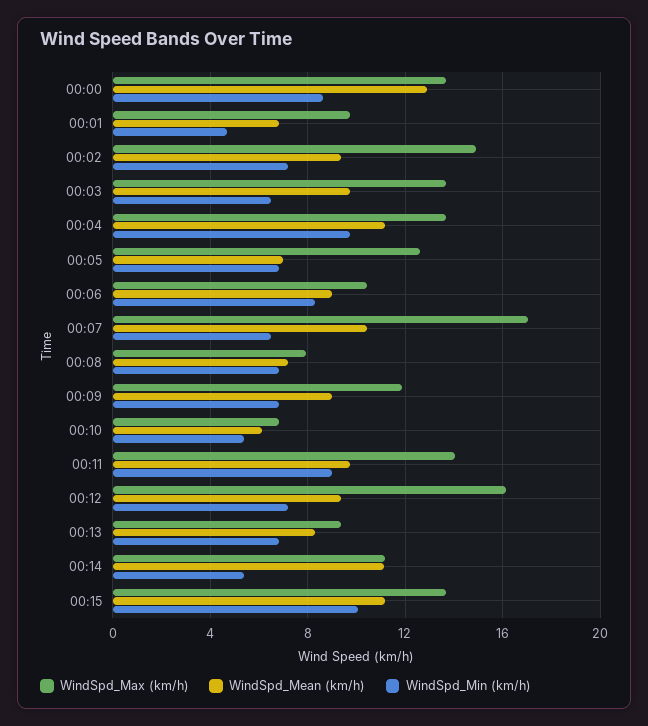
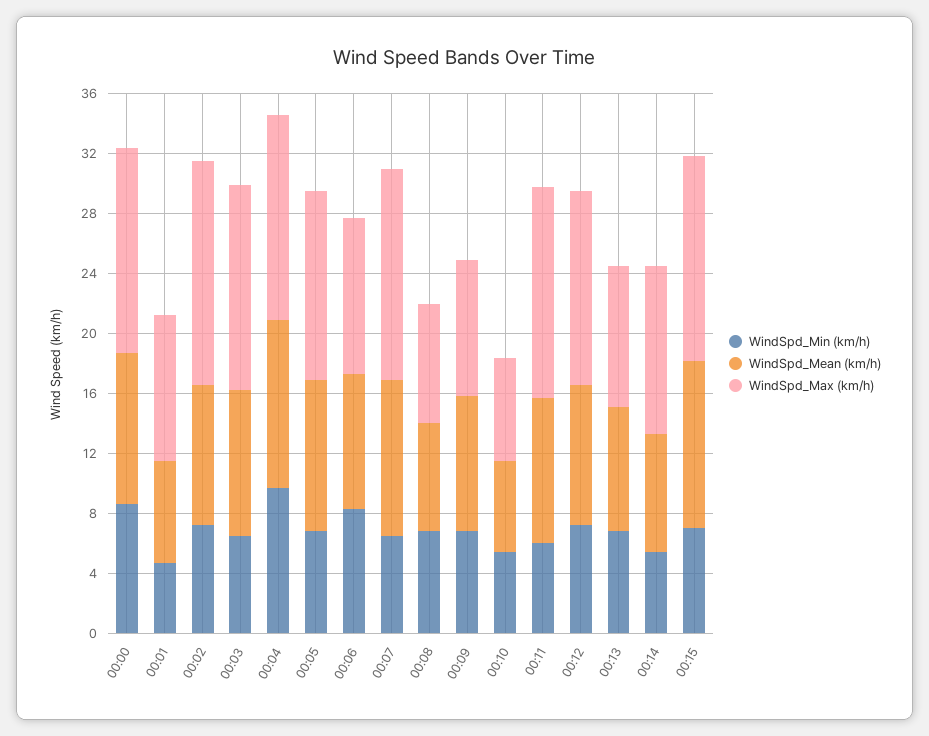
WindSpd_Mean (km/h), 00:00: 13 -> 10
WindSpd_Mean (km/h), 00:05: 7 -> 10
WindSpd_Max (km/h), 00:07: 17 -> 14
WindSpd_Max (km/h), 00:09: 12 -> 9
WindSpd_Min (km/h), 00:11: 9 -> 6
WindSpd_Max (km/h), 00:12: 16 -> 13
WindSpd_Mean (km/h), 00:14: 11 -> 8
WindSpd_Min (km/h), 00:15: 10 -> 7

